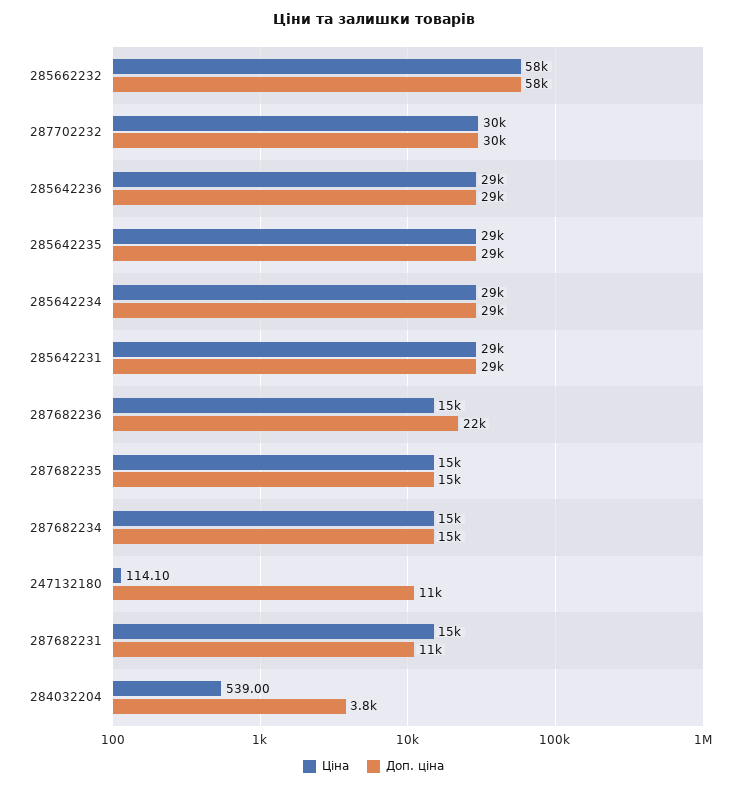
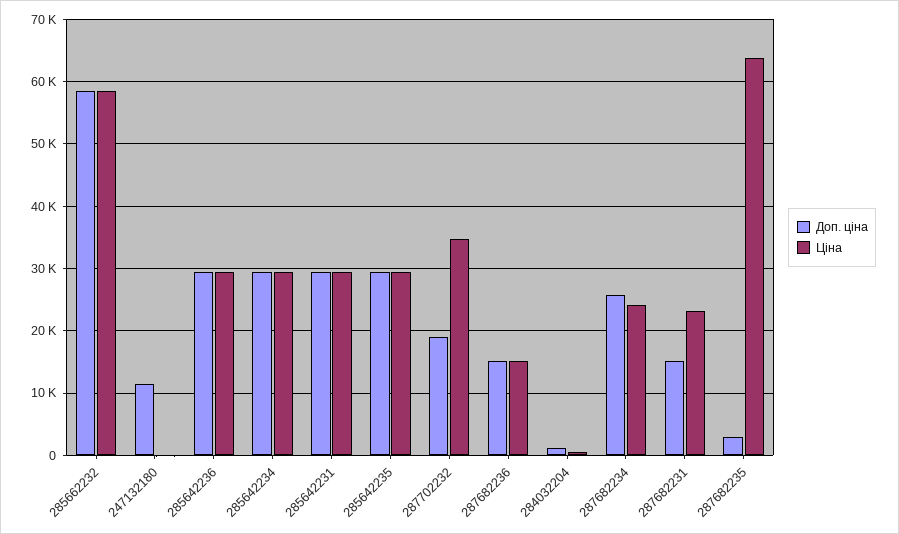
Ціна, 287702232: 30000 -> 35000
Доп. ціна, 287702232: 30000 -> 19000
Доп. ціна, 287682236: 22000 -> 15000
Ціна, 287682235: 15000 -> 64000
Доп. ціна, 287682235: 15000 -> 3000
Ціна, 287682234: 15000 -> 24000
Доп. ціна, 287682234: 15000 -> 26000
Ціна, 287682231: 15000 -> 23000
Доп. ціна, 287682231: 11000 -> 15000
Доп. ціна, 284032204: 3800 -> 1000

